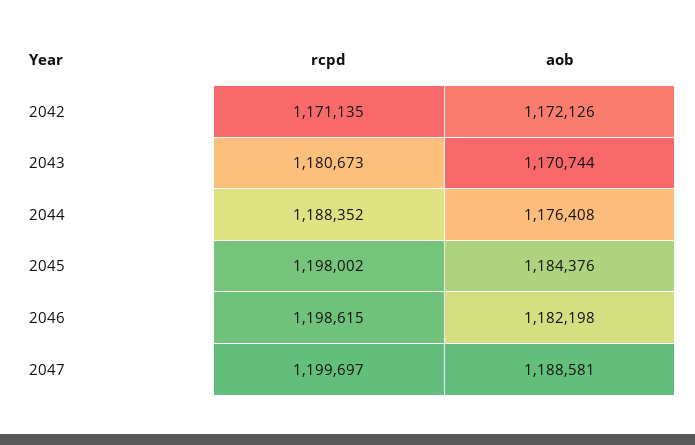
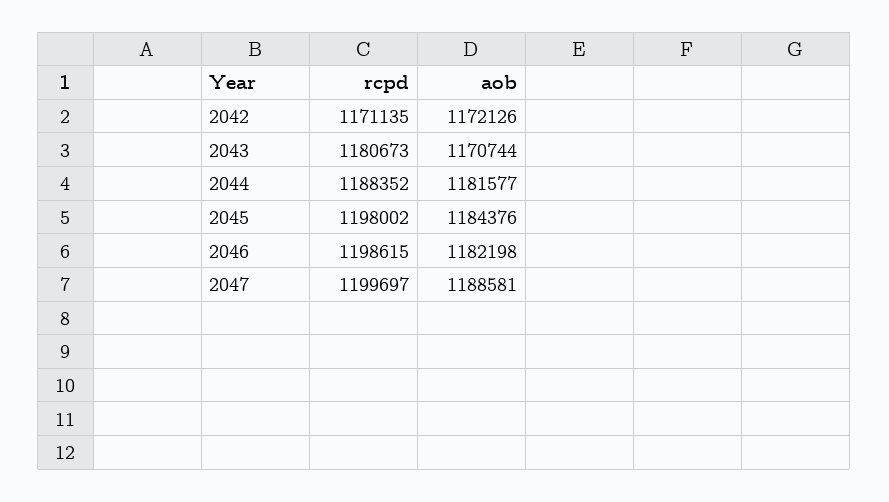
aob, 2044: 1176408 -> 1181577

